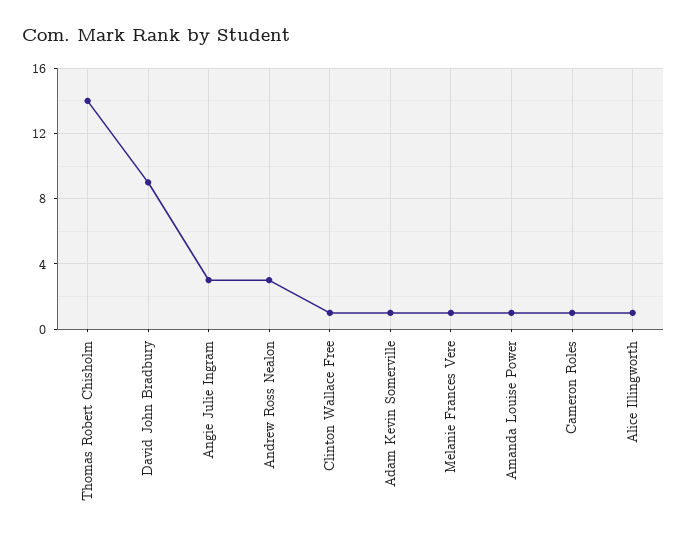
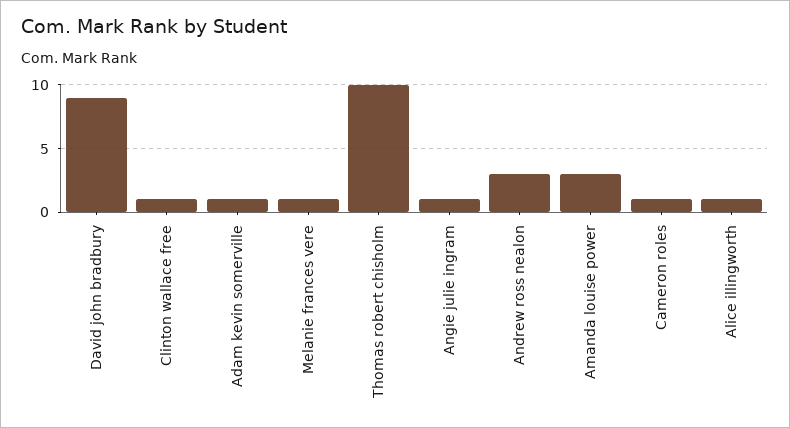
Thomas Robert Chisholm: 14 -> 10
Angie Julie Ingram: 3 -> 1
Amanda Louise Power: 1 -> 3

